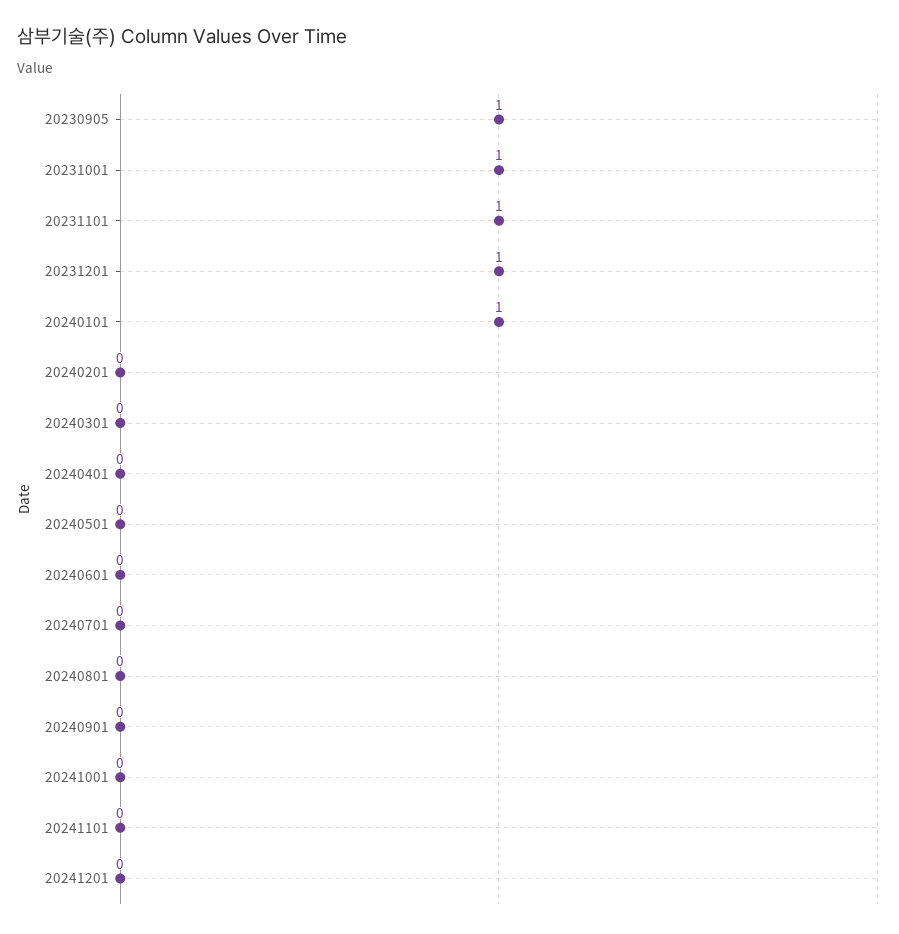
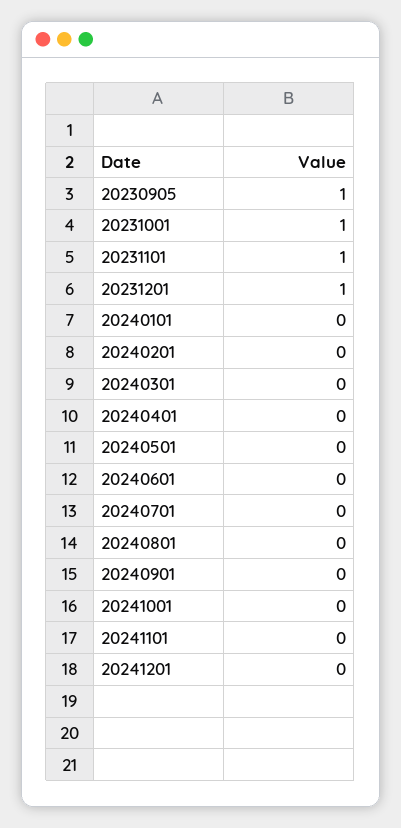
20240101: 1 -> 0

